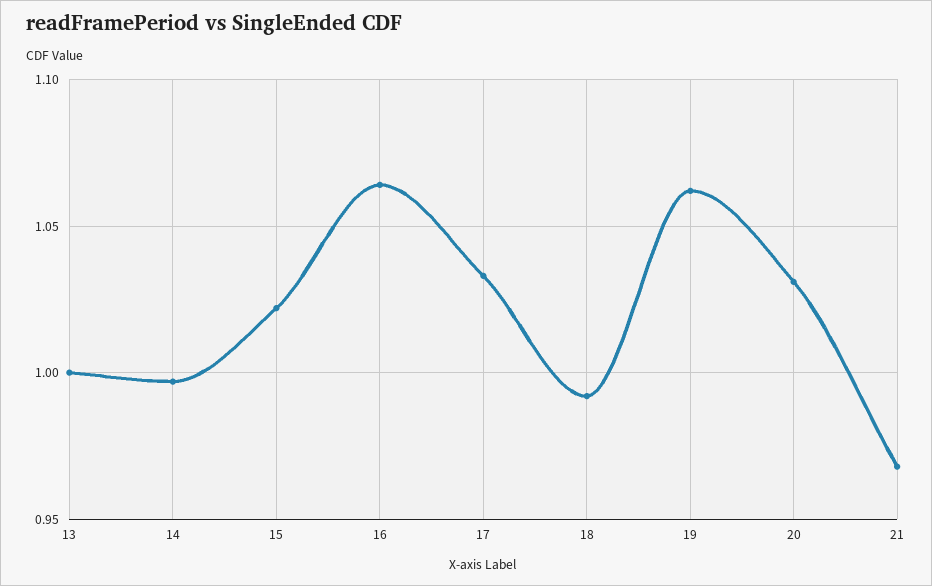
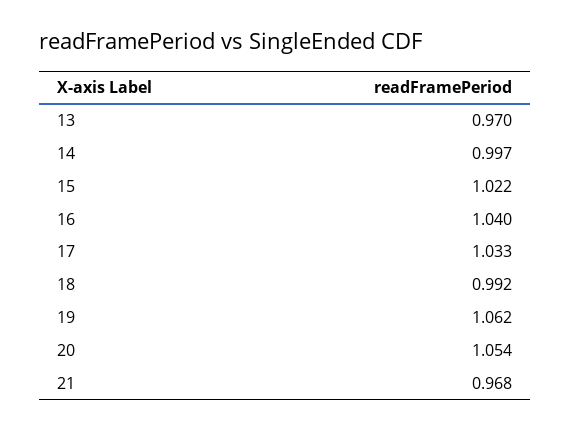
13: 1 -> 0.97
16: 1.065 -> 1.04
20: 1.03 -> 1.054

